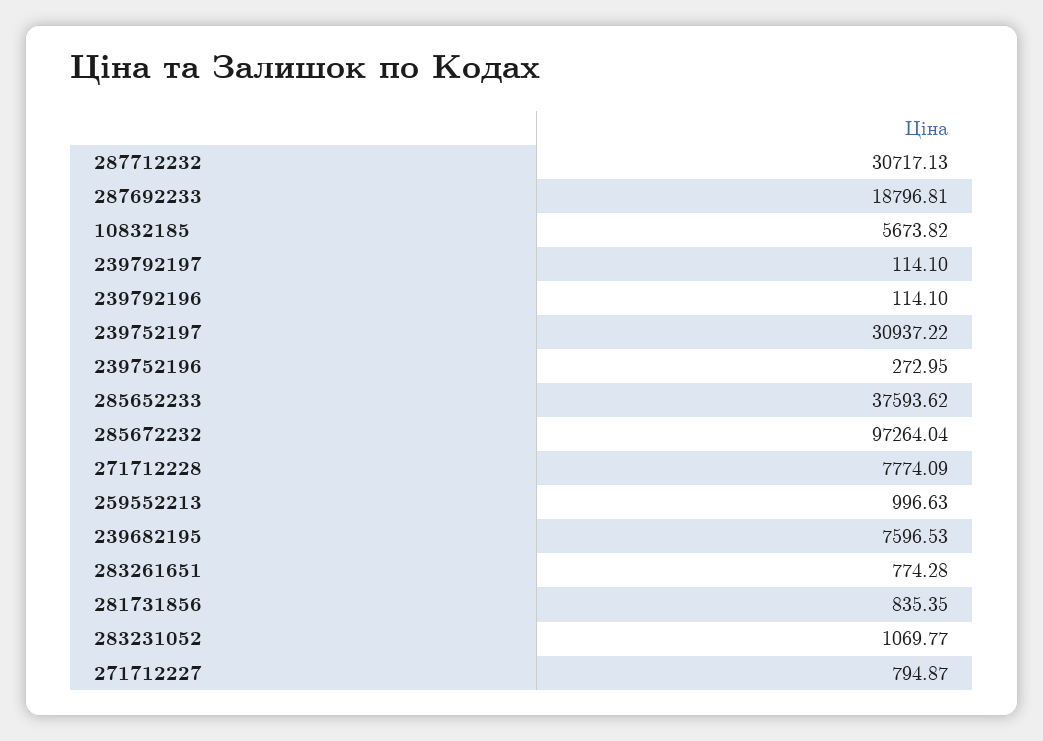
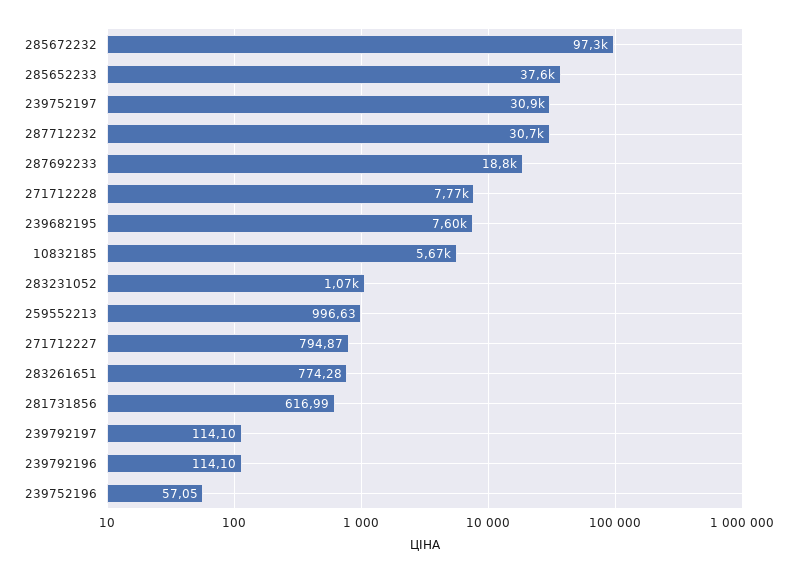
239752196: 272.95 -> 57.05
281731856: 835.35 -> 616.99

